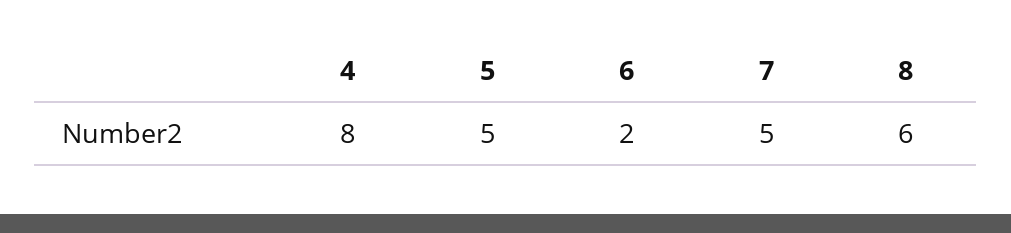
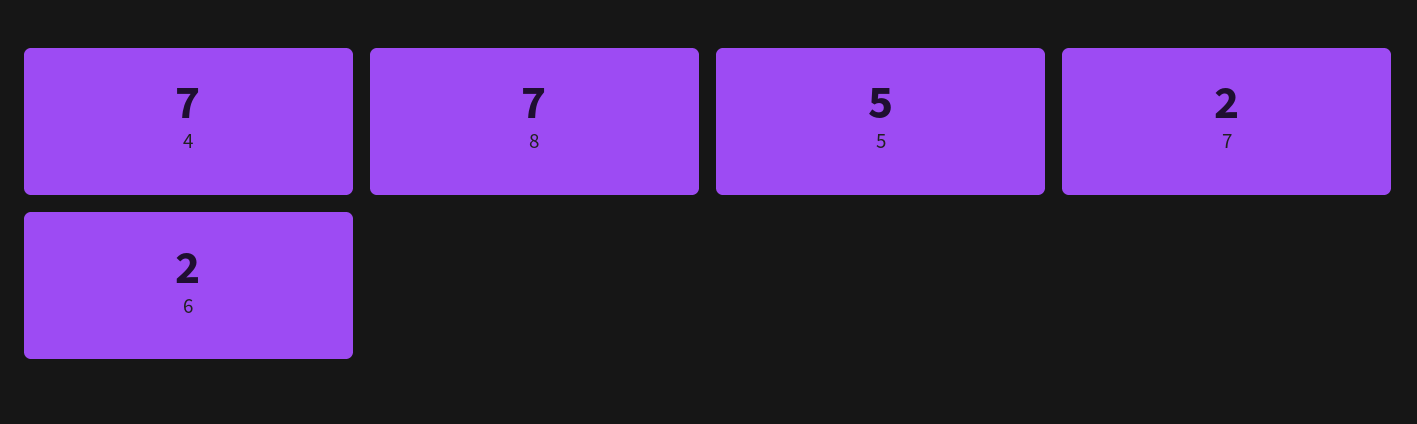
4: 8 -> 7
7: 5 -> 2
8: 6 -> 7

